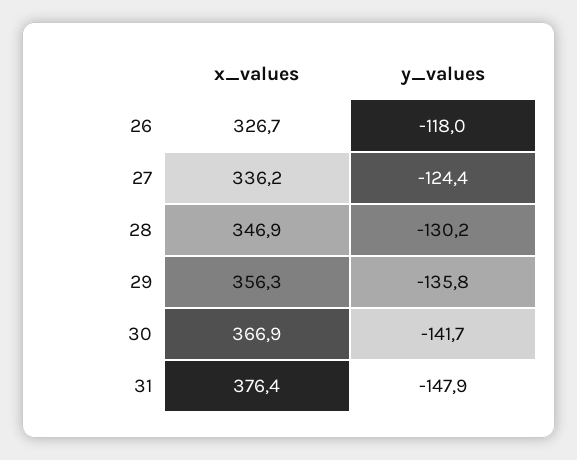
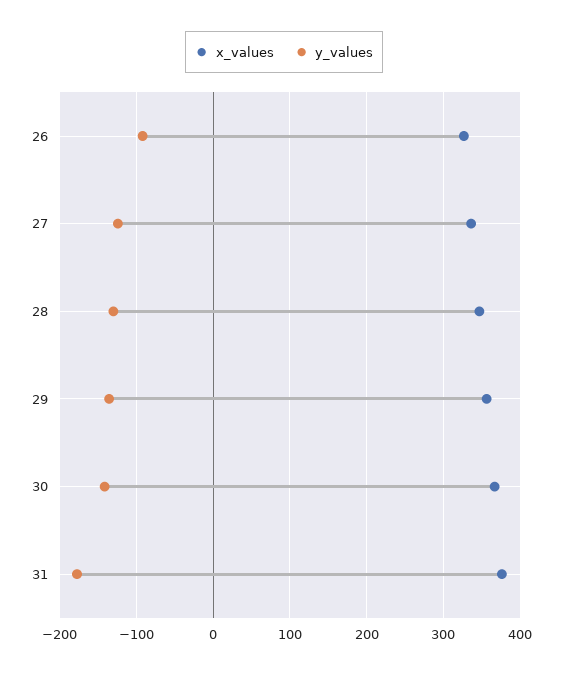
y_values, 26: -118 -> -90
y_values, 31: -147.9 -> -180

